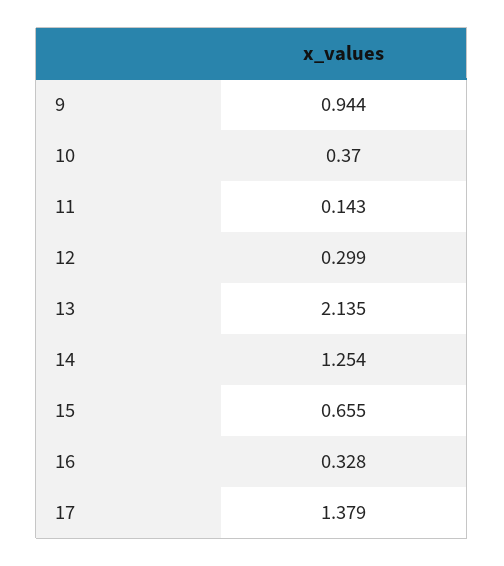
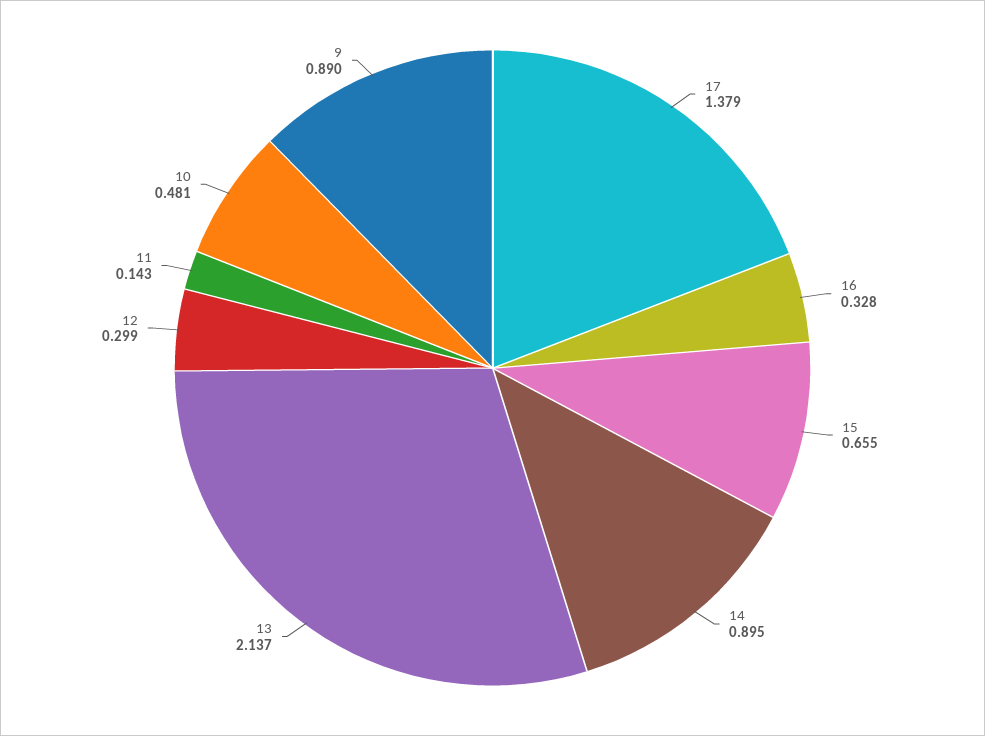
9: 0.944 -> 0.89
10: 0.37 -> 0.481
13: 2.135 -> 2.137
14: 1.254 -> 0.895

